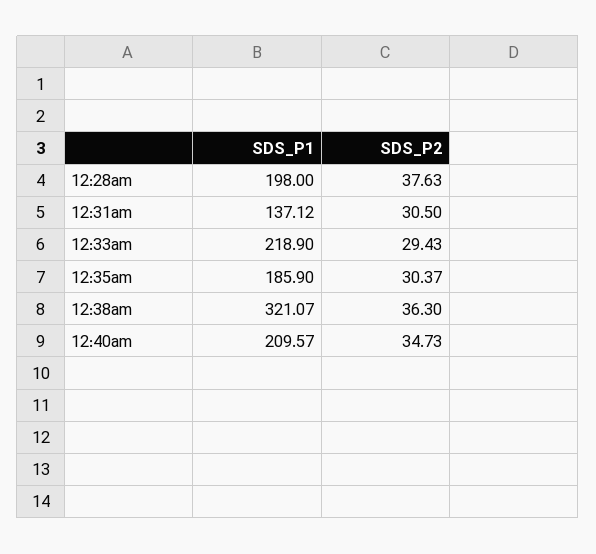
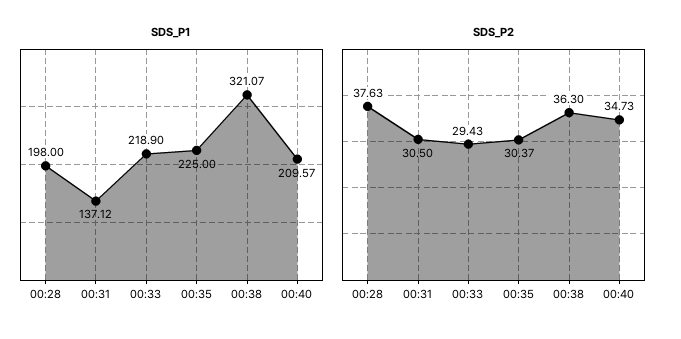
SDS_P1, 12:35am: 185.9 -> 225

